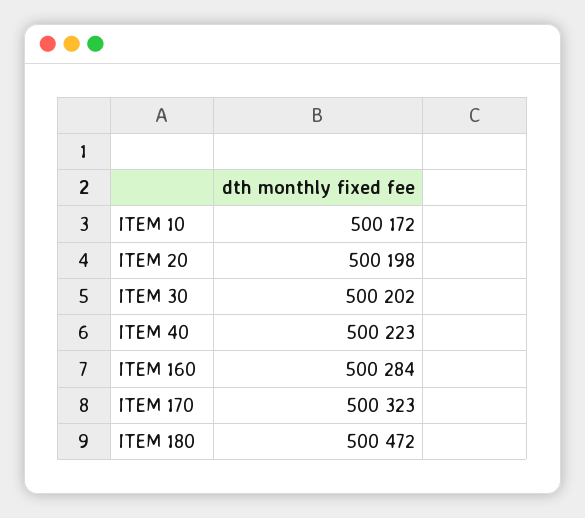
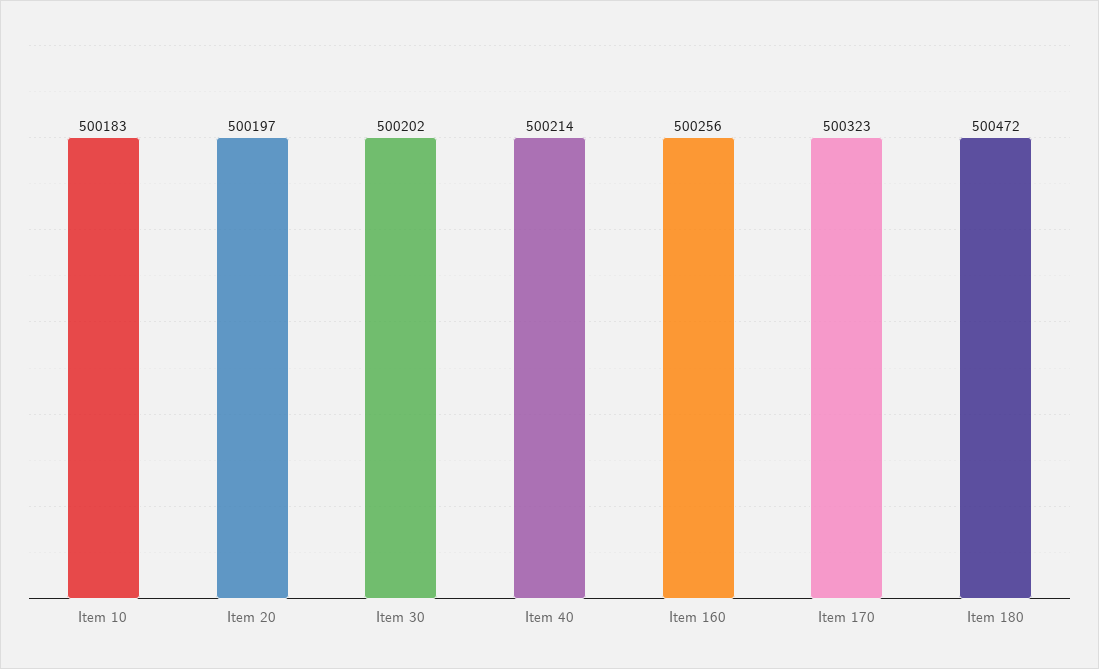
ITEM 10: 500172 -> 500183
ITEM 20: 500198 -> 500197
ITEM 40: 500223 -> 500214
ITEM 160: 500284 -> 500256

